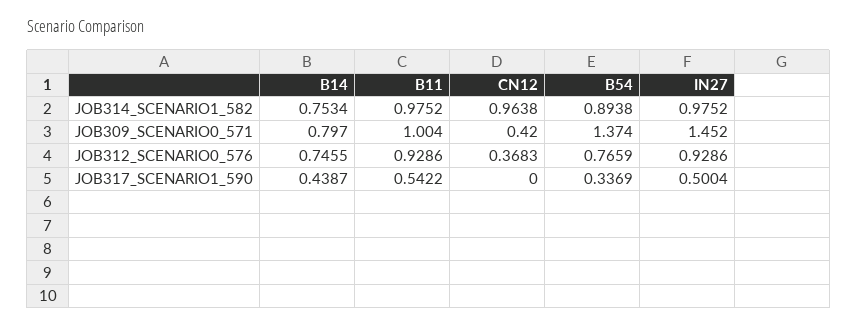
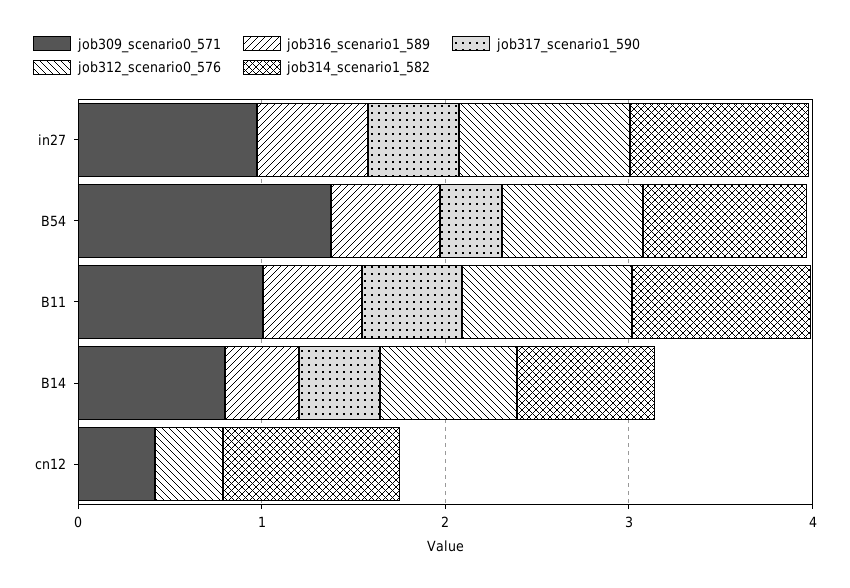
JOB309_SCENARIO0_571, IN27: 1.452 -> 1
job316_scenario1_589, IN27: none -> 0.6
job316_scenario1_589, B54: none -> 0.6
job316_scenario1_589, B11: none -> 0.6
job316_scenario1_589, B14: none -> 0.4
job316_scenario1_589, CN12: none -> 0

